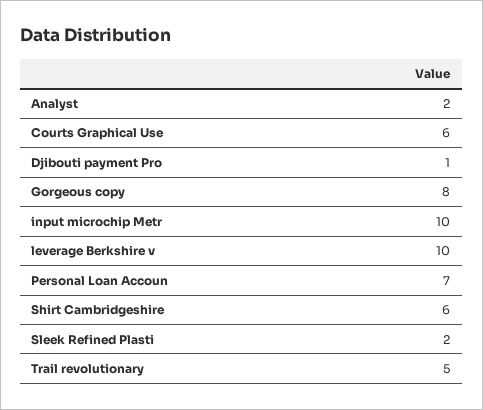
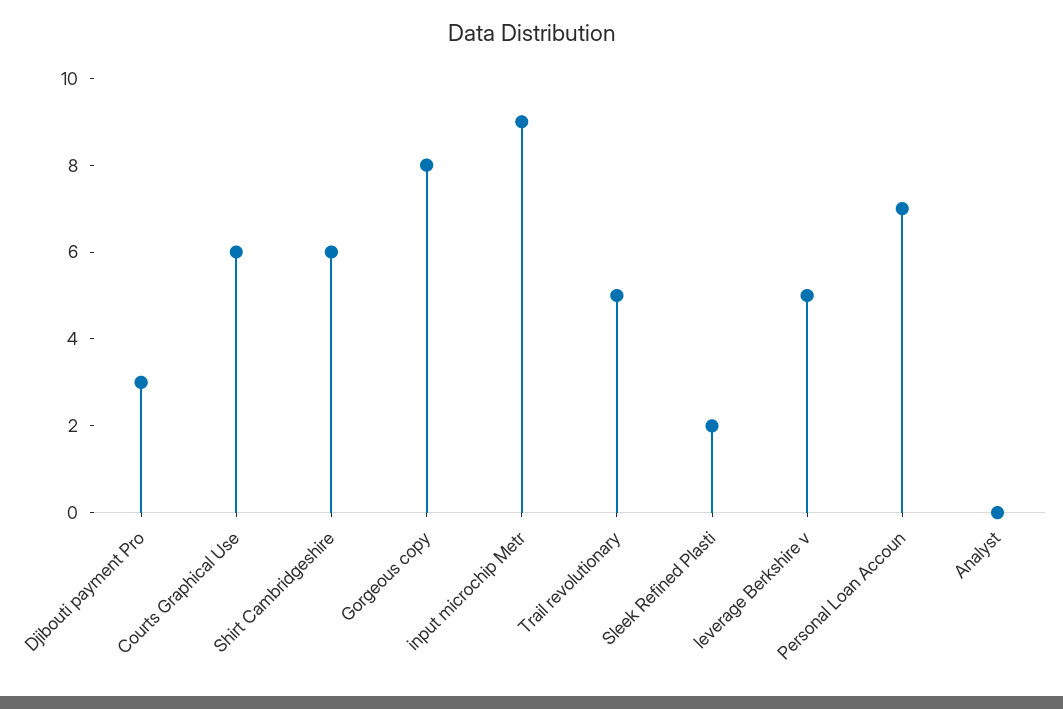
Analyst: 2 -> 0
Djibouti payment Pro: 1 -> 3
input microchip Metr: 10 -> 9
leverage Berkshire v: 10 -> 5

